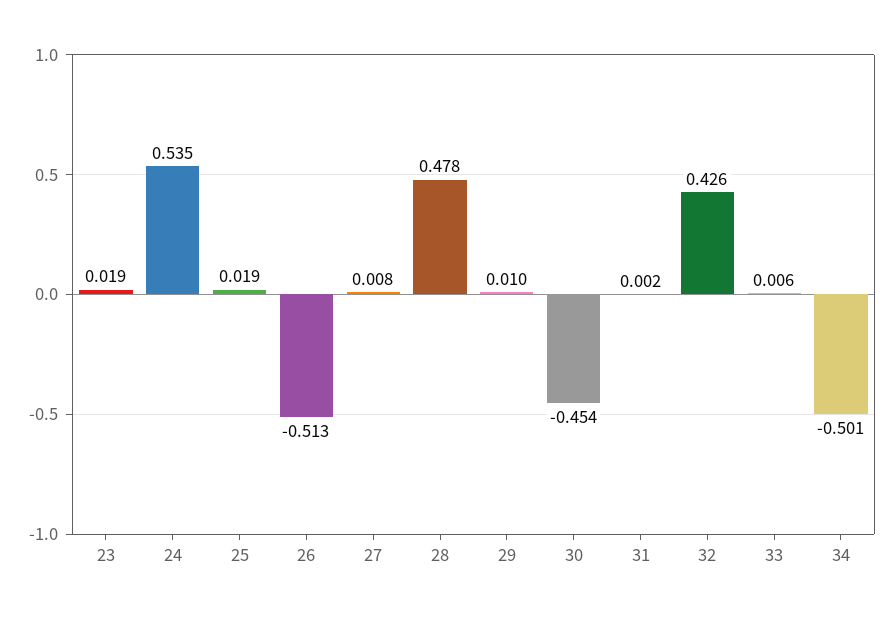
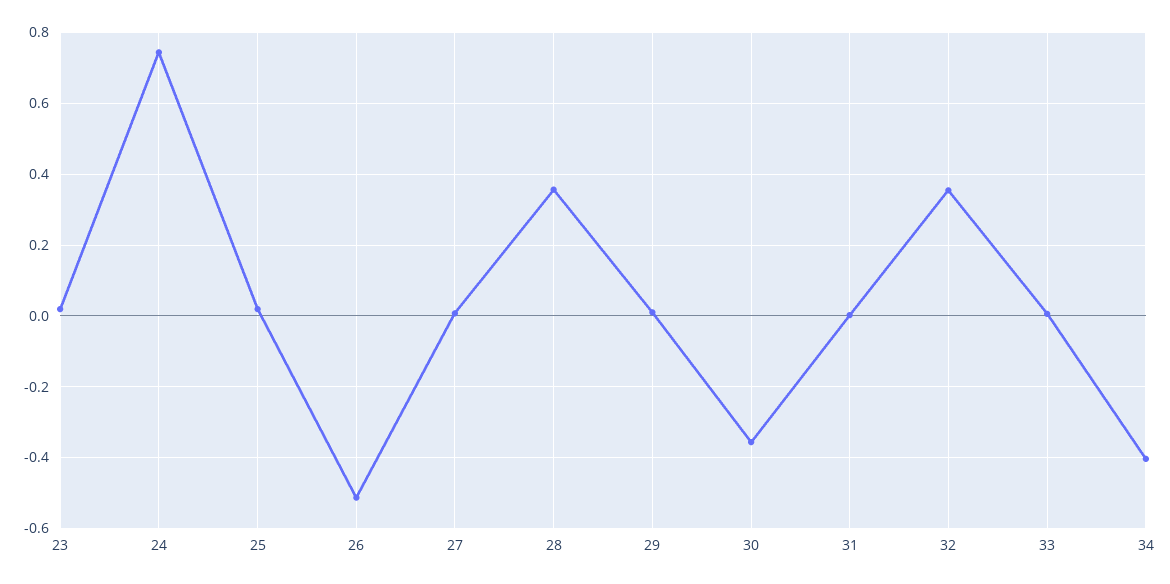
24: 0.535 -> 0.74
28: 0.478 -> 0.36
30: -0.454 -> -0.36
32: 0.426 -> 0.36
34: -0.501 -> -0.4

